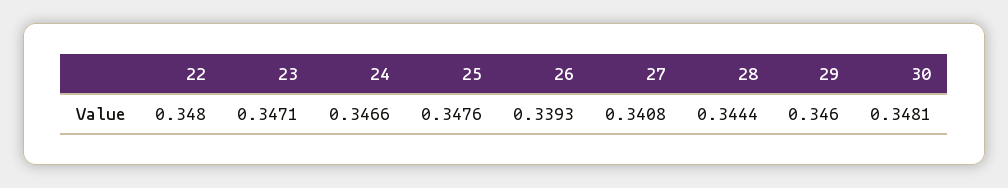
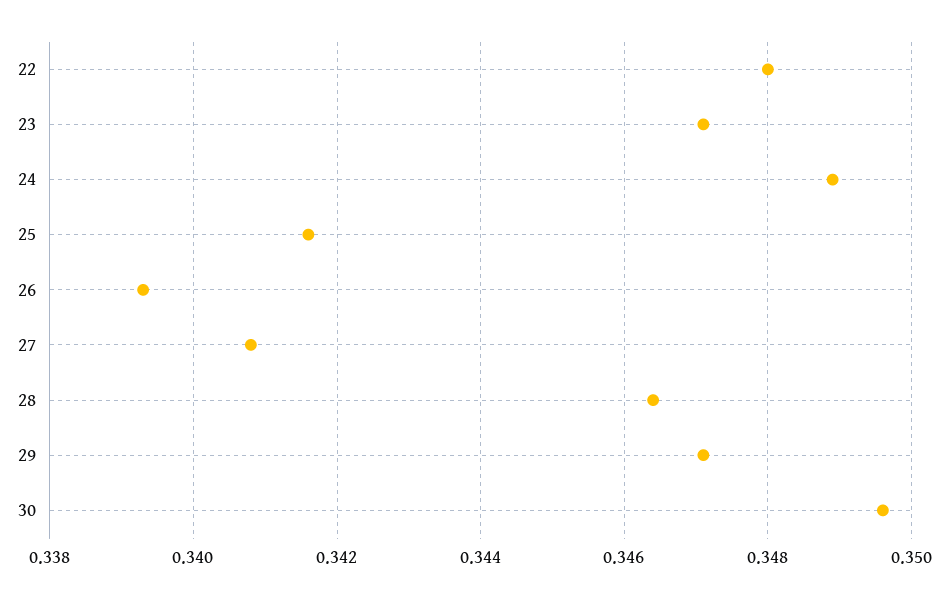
24: 0.3466 -> 0.349
25: 0.3476 -> 0.3415
28: 0.3444 -> 0.3465
29: 0.346 -> 0.347
30: 0.3481 -> 0.3495

